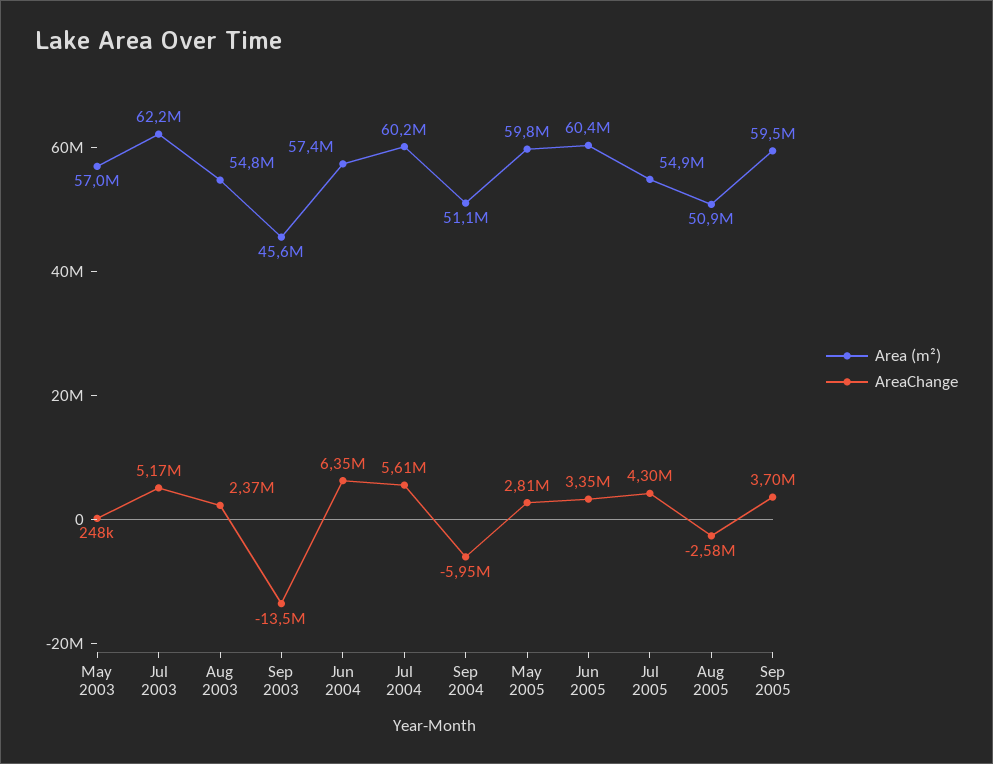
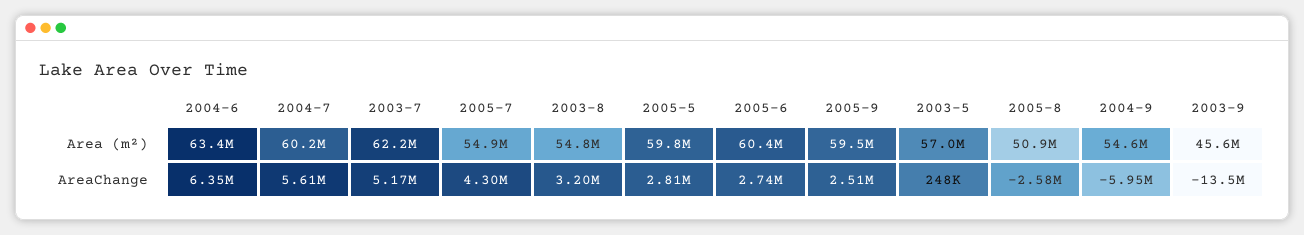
AreaChange, Aug 2003: 2370000 -> 3200000
Area (m²), Jun 2004: 57400000 -> 63400000
Area (m²), Sep 2004: 51100000 -> 54600000
AreaChange, Jun 2005: 3350000 -> 2740000
AreaChange, Sep 2005: 3700000 -> 2510000

